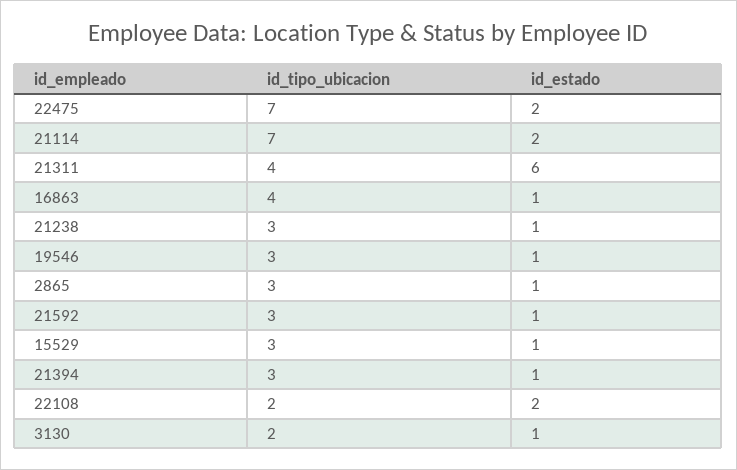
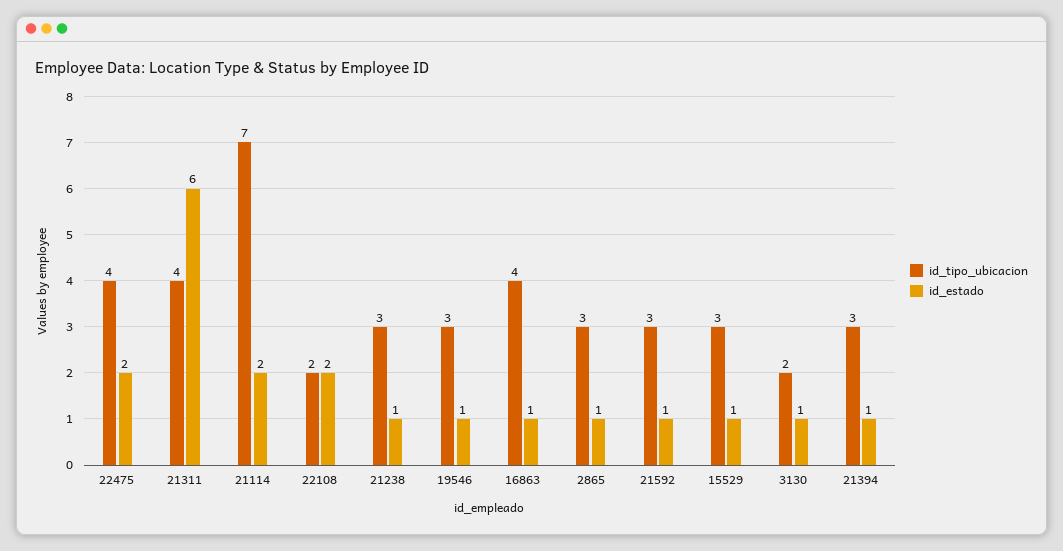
id_tipo_ubicacion, 22475: 7 -> 4

